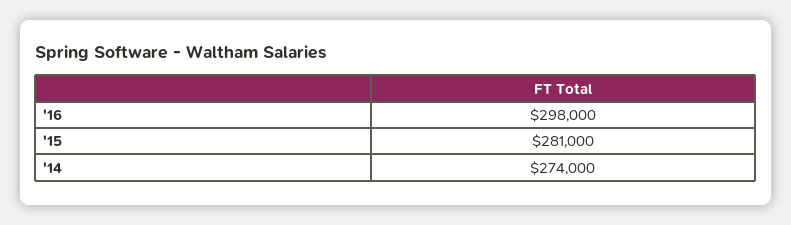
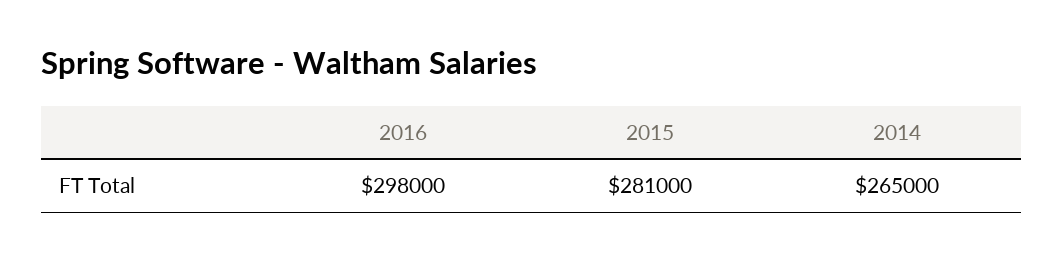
'14: 274000 -> 265000

